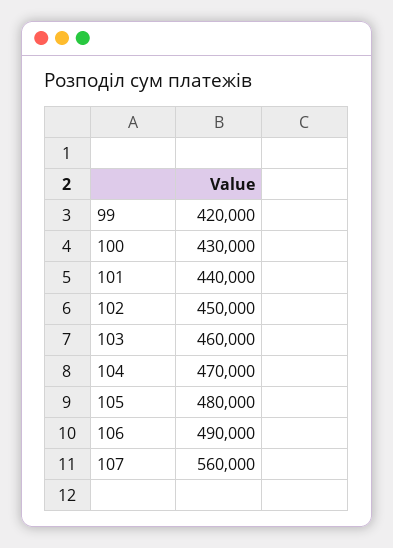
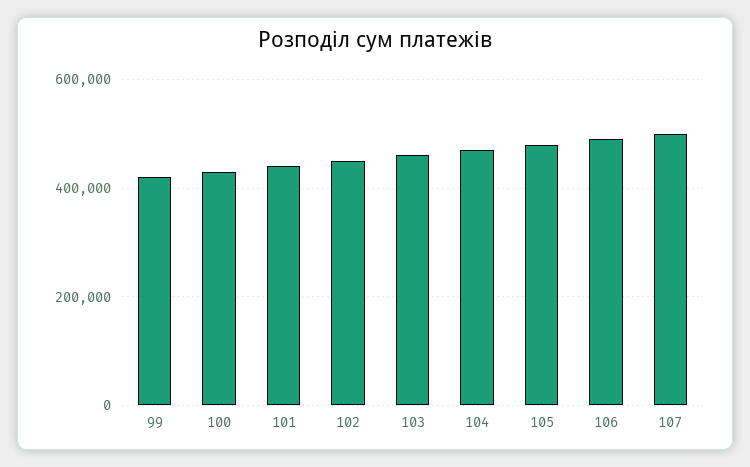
107: 560000 -> 500000

